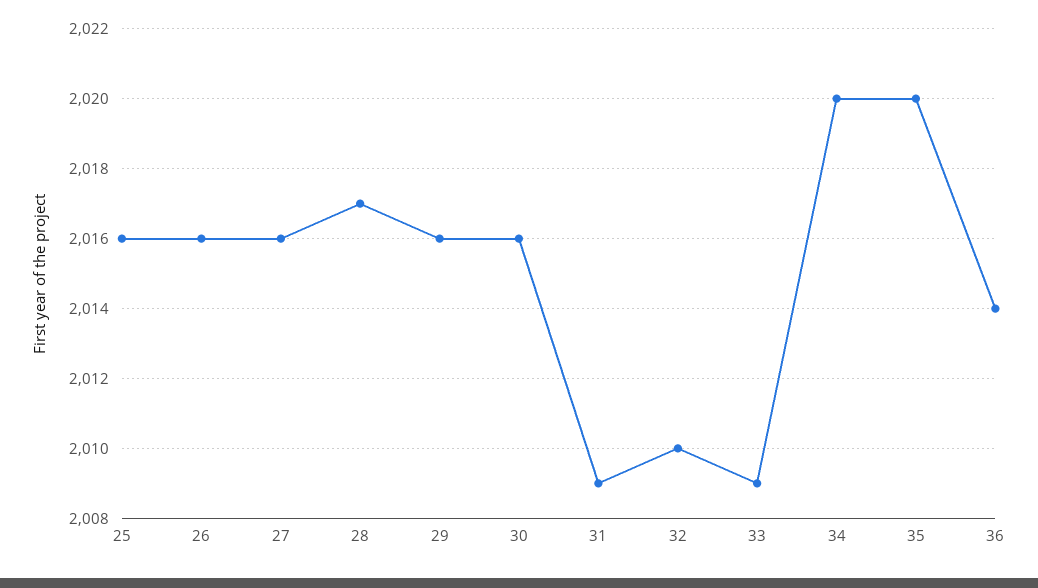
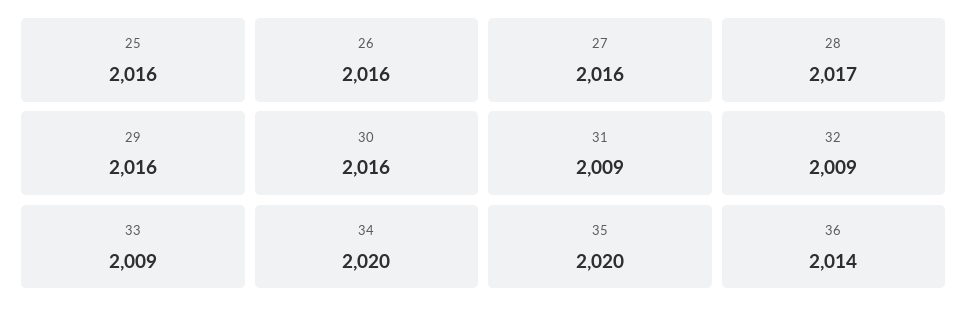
32: 2010 -> 2009

